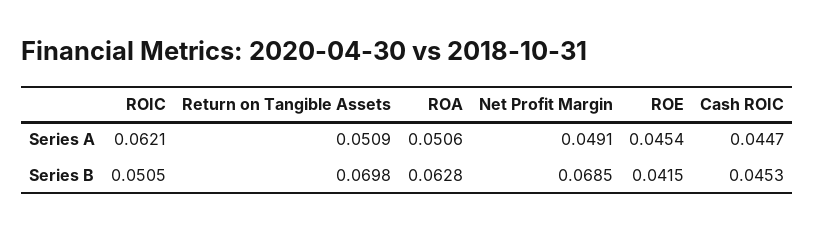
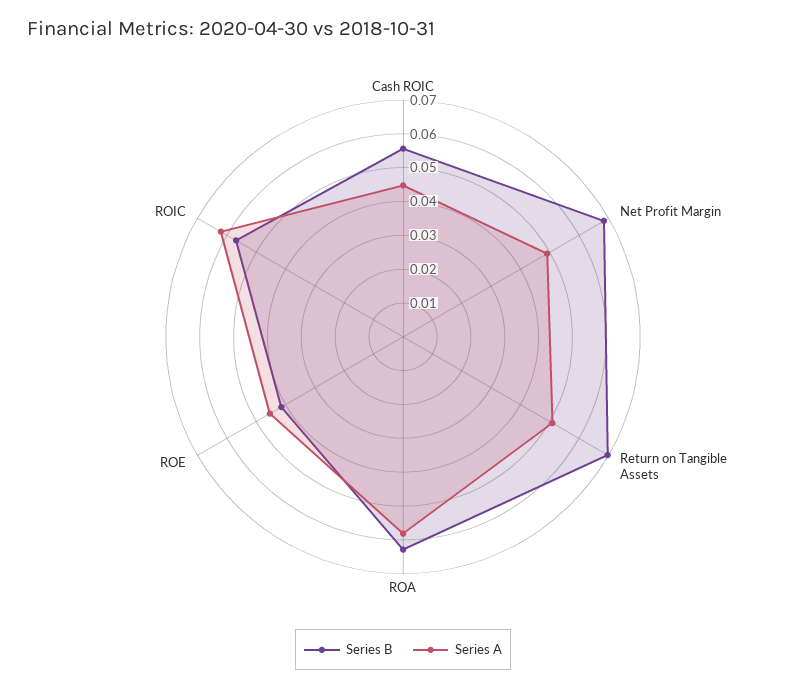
Series A, ROA: 0.0506 -> 0.0575
Series B, ROIC: 0.0505 -> 0.0575
Series B, Cash ROIC: 0.0453 -> 0.055

